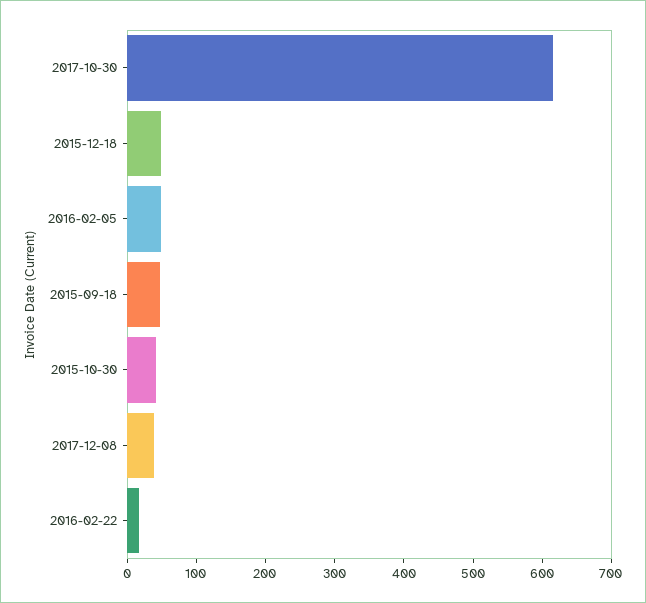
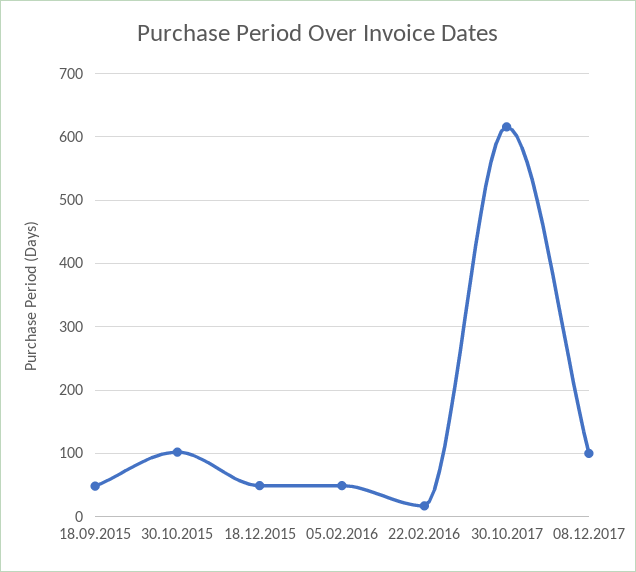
2015-10-30: 40 -> 100
2017-12-08: 40 -> 100

